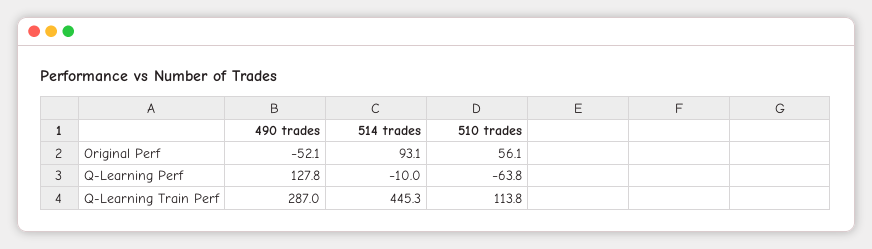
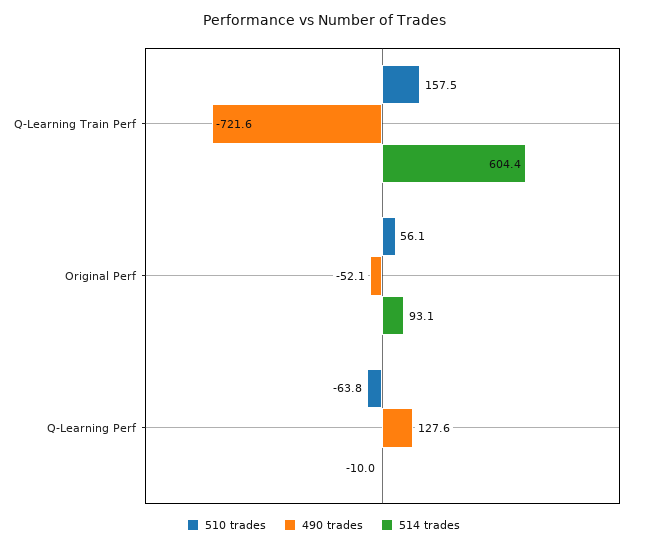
490 trades, Q-Learning Perf: 127.8 -> 127.6
490 trades, Q-Learning Train Perf: 287 -> -721.6
514 trades, Q-Learning Train Perf: 445.3 -> 604.4
510 trades, Q-Learning Train Perf: 113.8 -> 157.5

